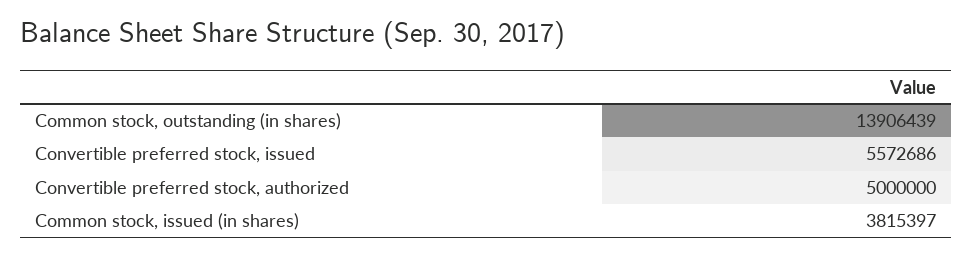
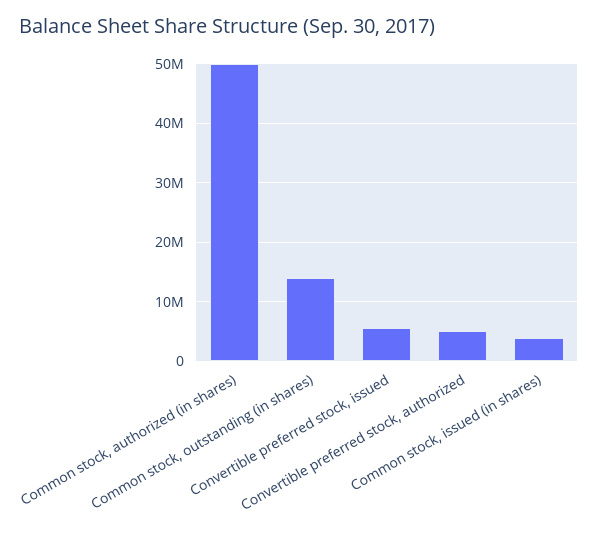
Common stock, authorized (in shares): none -> 50000000

